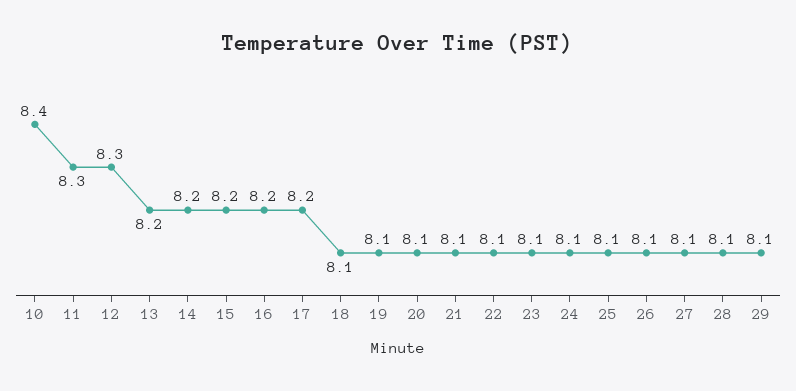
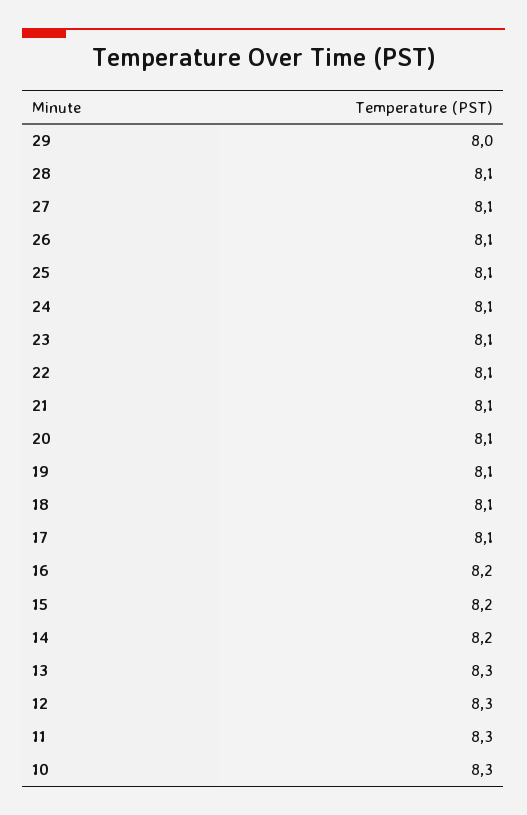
10: 8.4 -> 8.3
13: 8.2 -> 8.3
17: 8.2 -> 8.1
29: 8.1 -> 8

